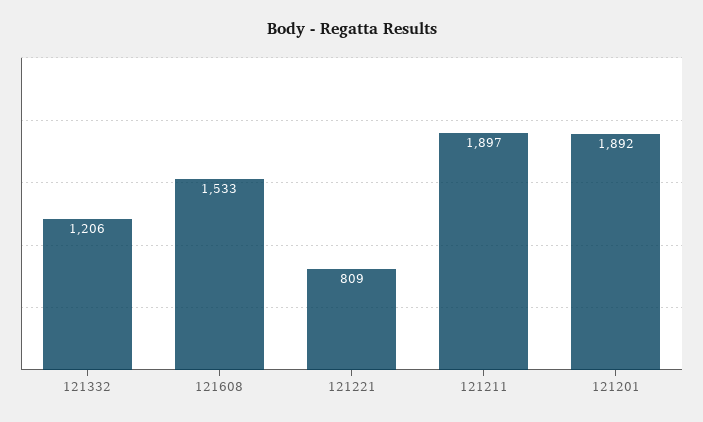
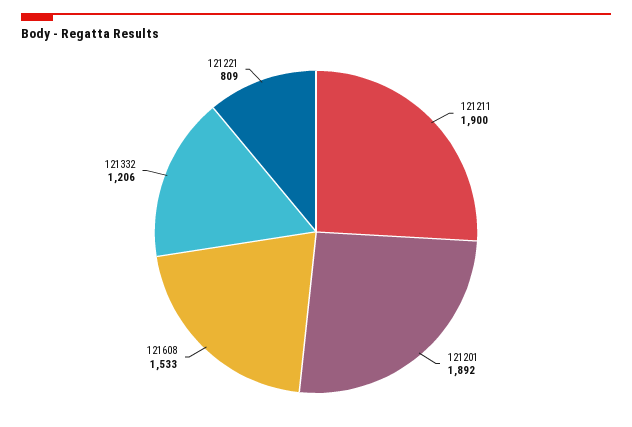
121211: 1897 -> 1900

